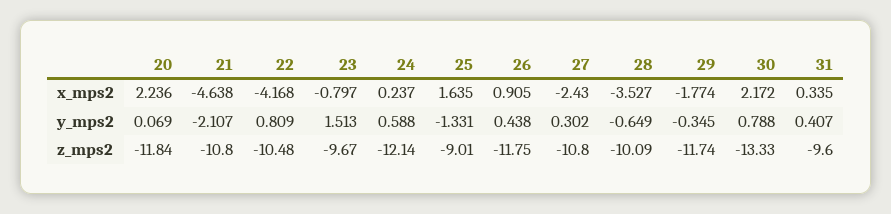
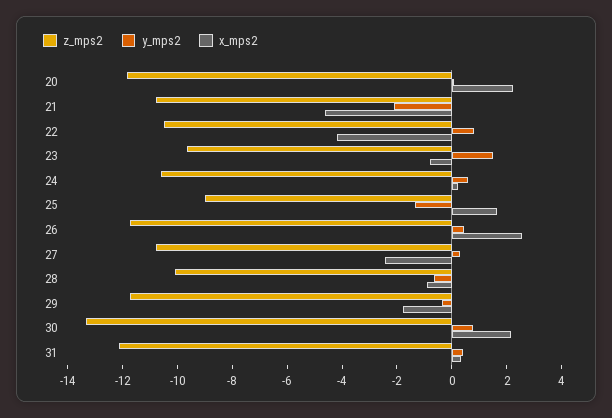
x_mps2, 26: 0.905 -> 2.5
x_mps2, 28: -3.527 -> -1
z_mps2, 24: -12.14 -> -10.5
z_mps2, 31: -9.6 -> -12

